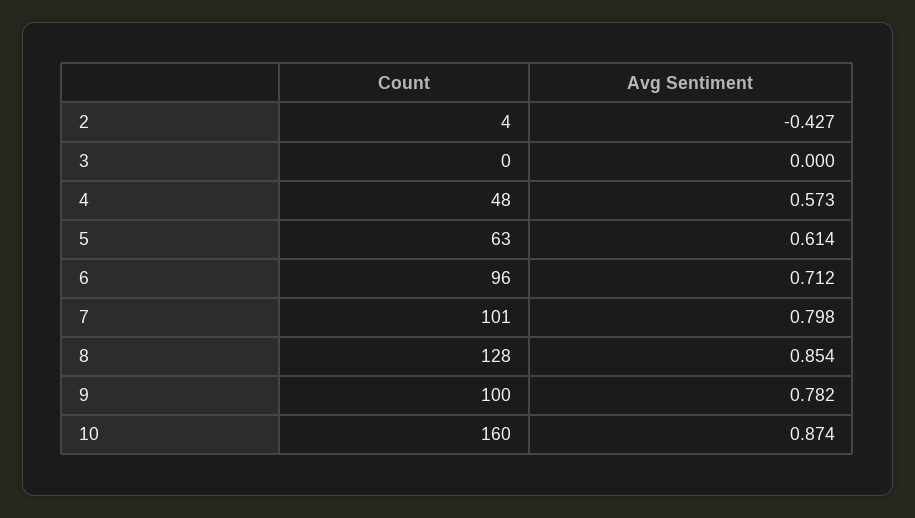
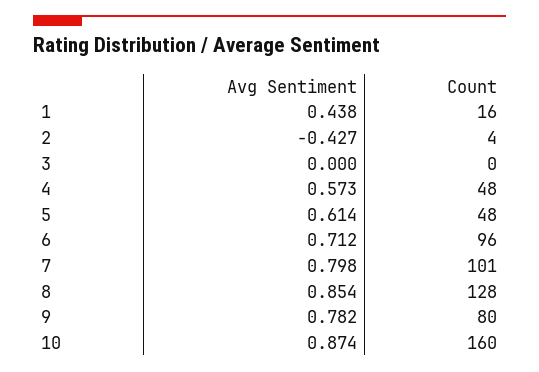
Count, 5: 63 -> 48
Count, 9: 100 -> 80
Avg Sentiment, 1: none -> 0.438
Count, 1: none -> 16

